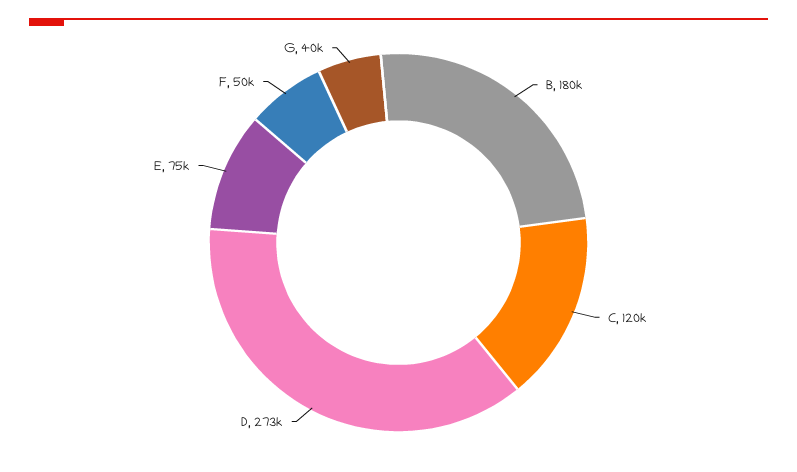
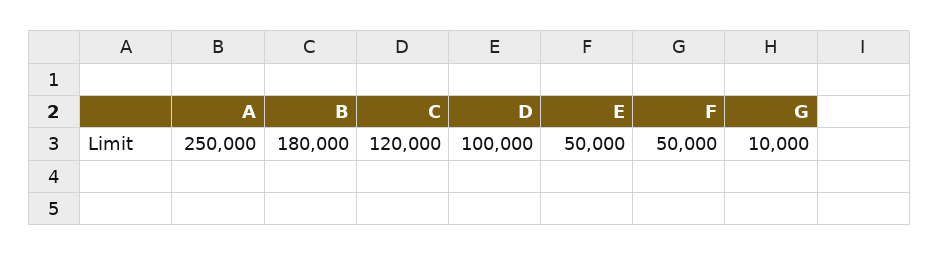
D: 273000 -> 100000
E: 75000 -> 50000
G: 40000 -> 10000
A: none -> 250000

